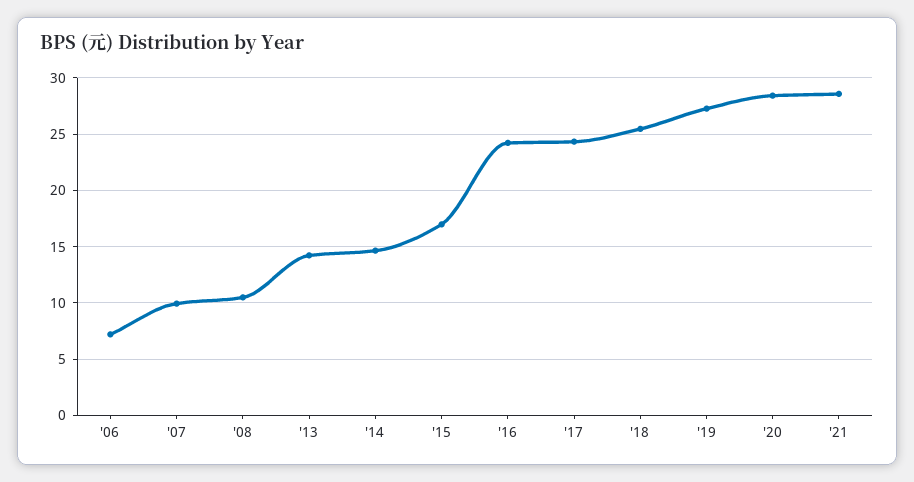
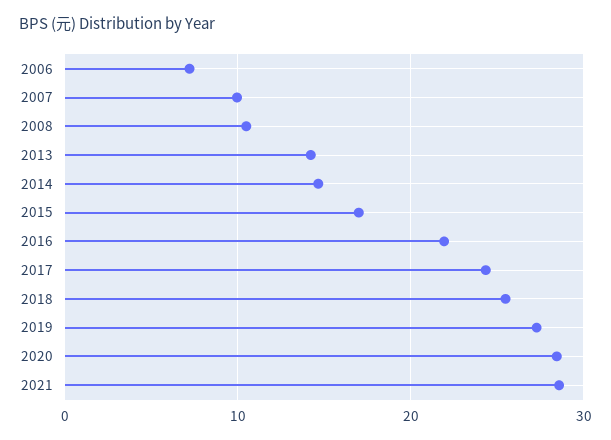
'16: 24 -> 22

